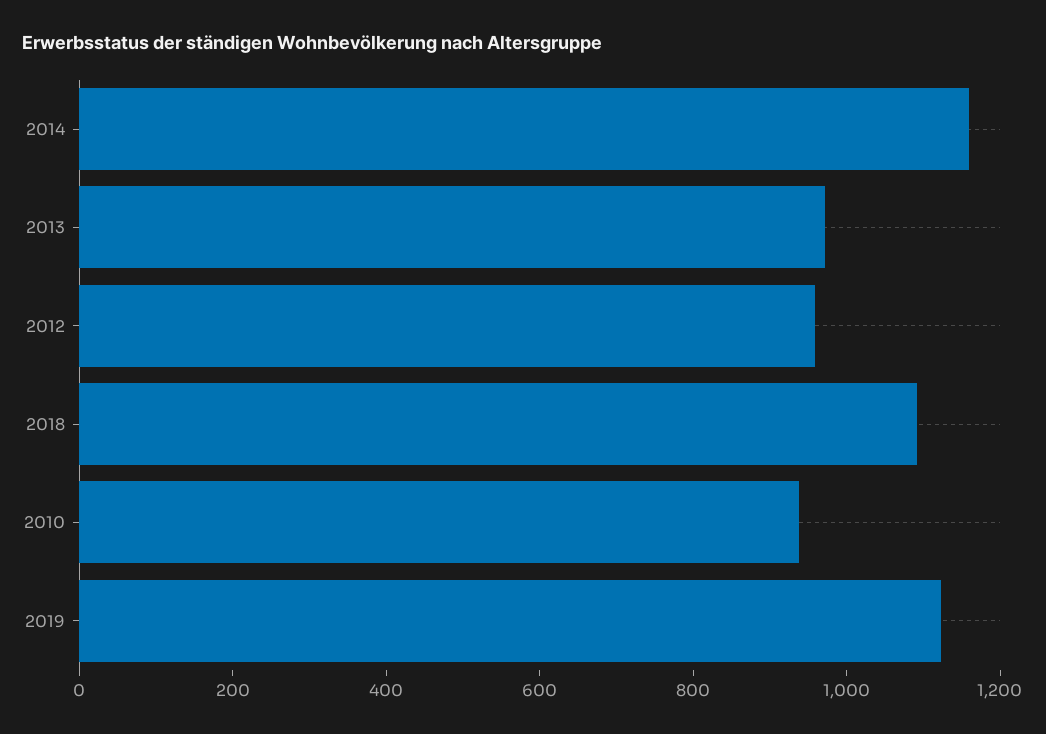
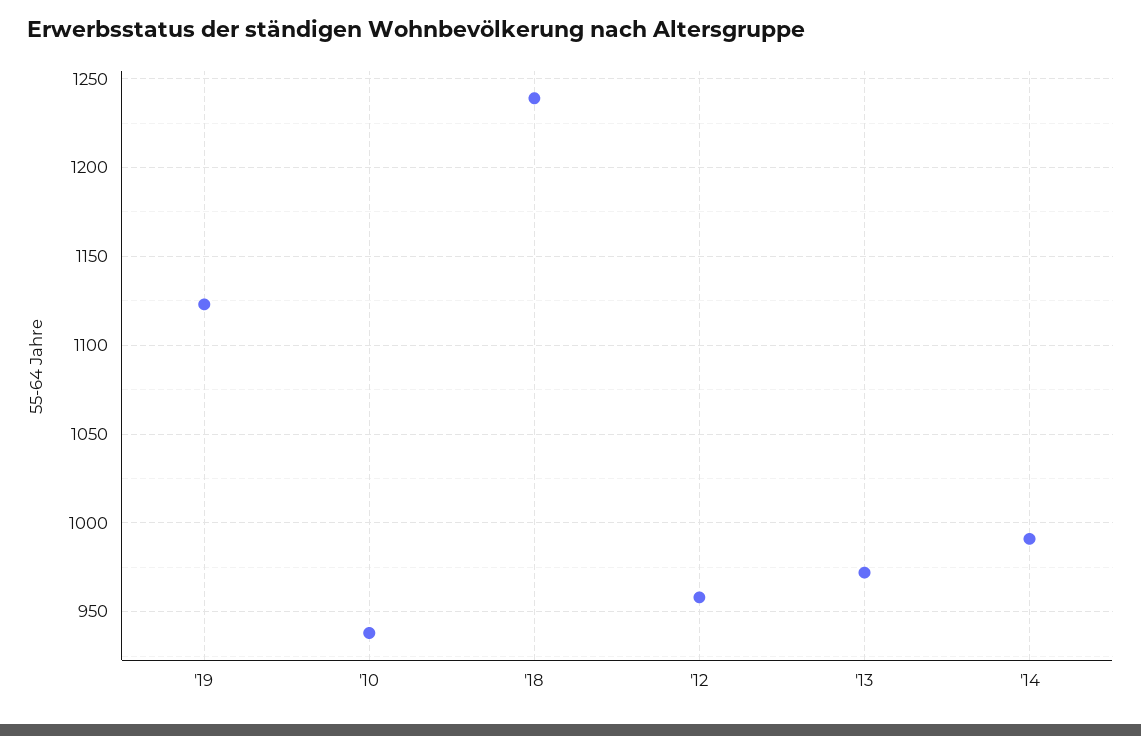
2014: 1150 -> 990
2018: 1100 -> 1240

